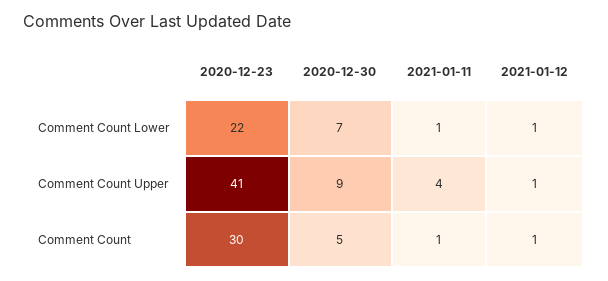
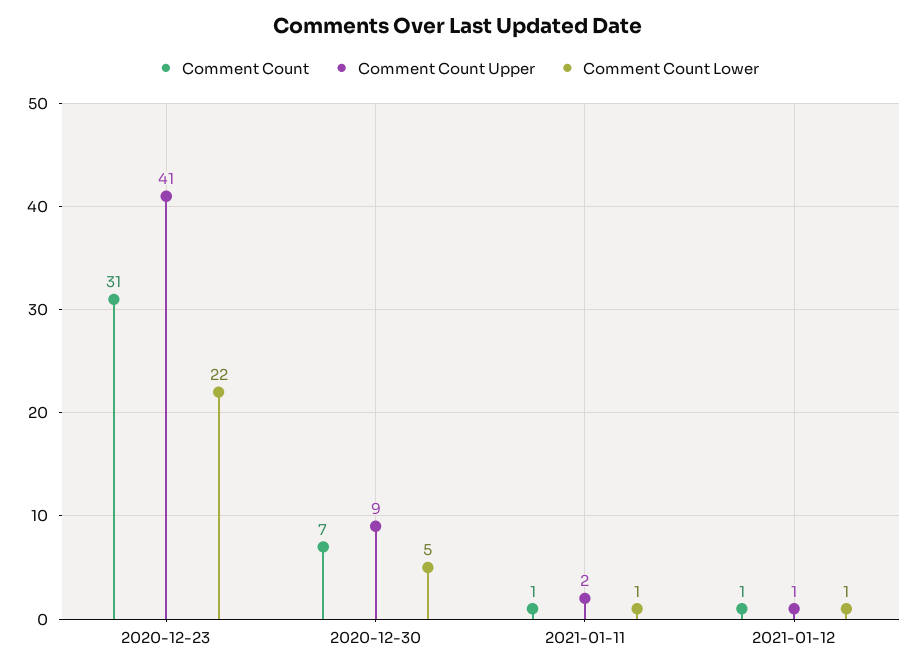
Comment Count Lower, 2020-12-30: 7 -> 5
Comment Count Upper, 2021-01-11: 4 -> 2
Comment Count, 2020-12-23: 30 -> 31
Comment Count, 2020-12-30: 5 -> 7

